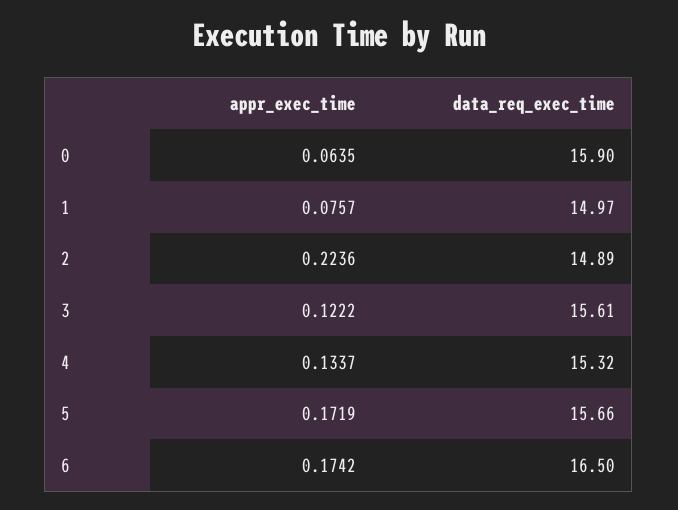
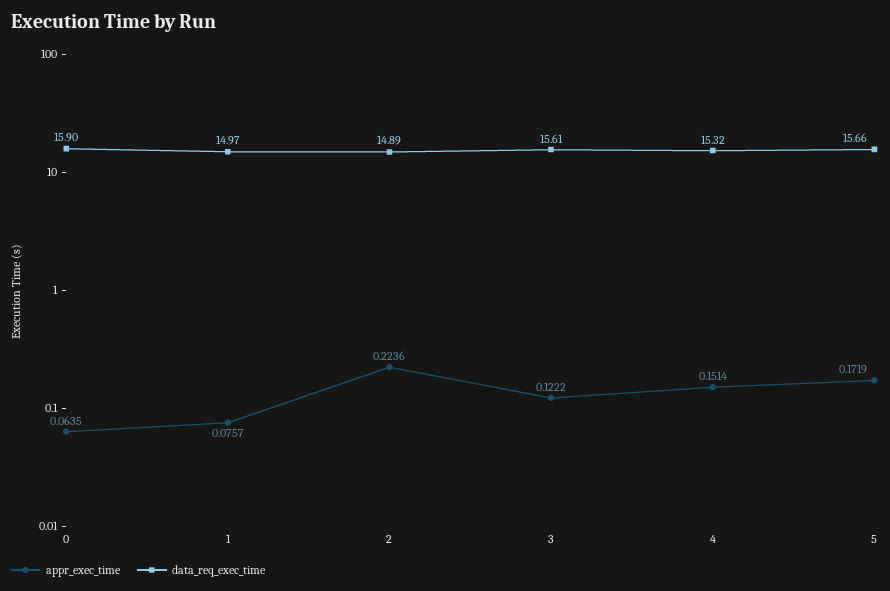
appr_exec_time, 4: 0.1337 -> 0.1514
appr_exec_time, 6: 0.1742 -> none
data_req_exec_time, 6: 16.5 -> none

